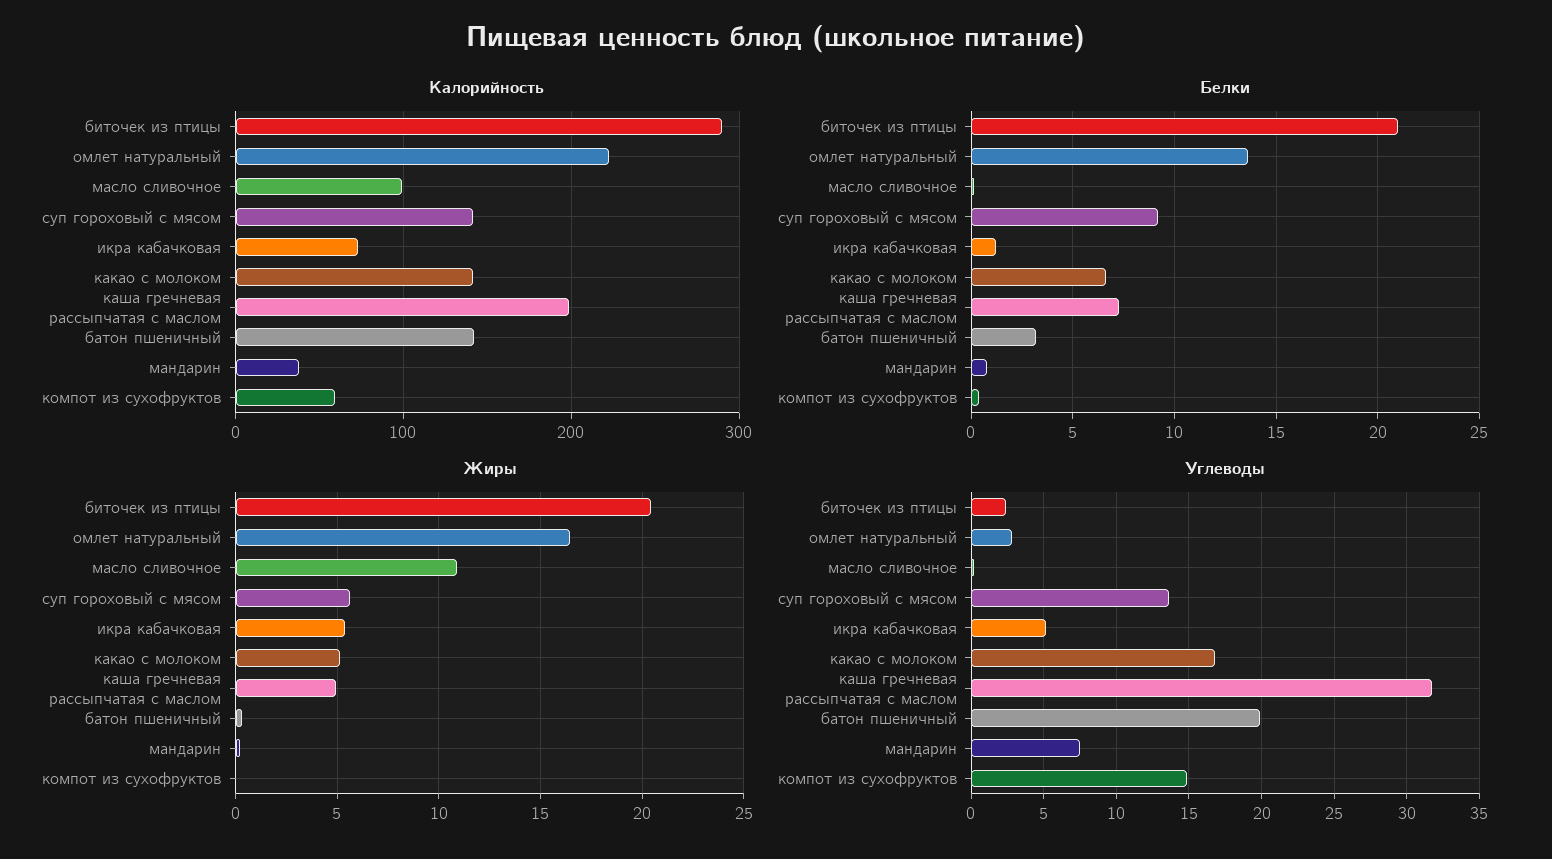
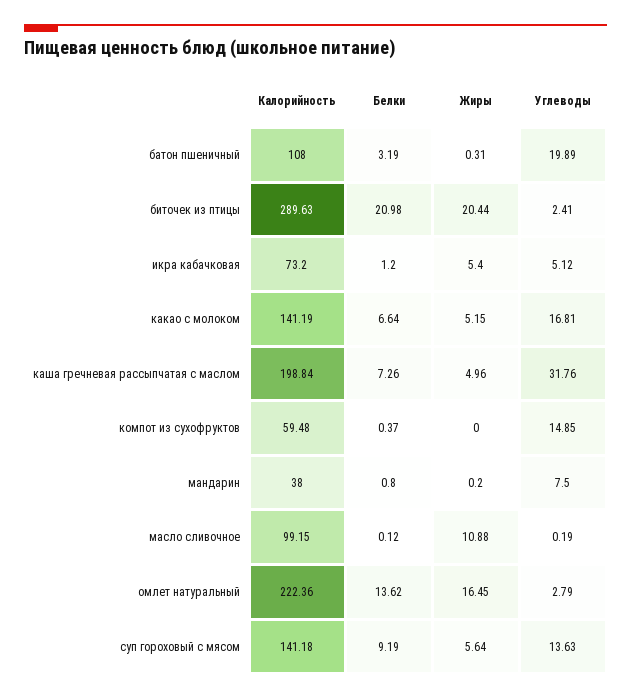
Калорийность, батон пшеничный: 140 -> 108

